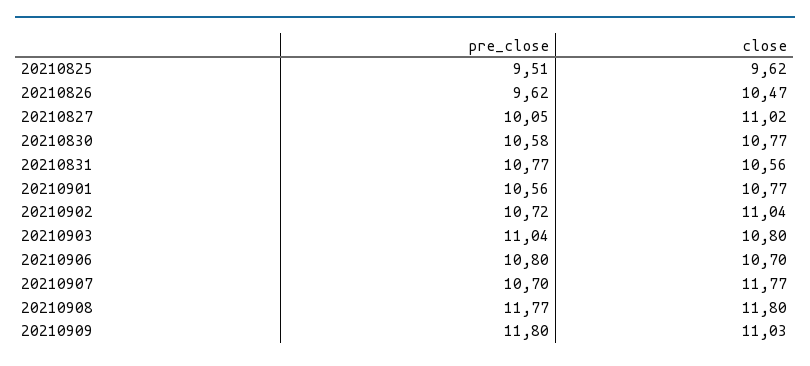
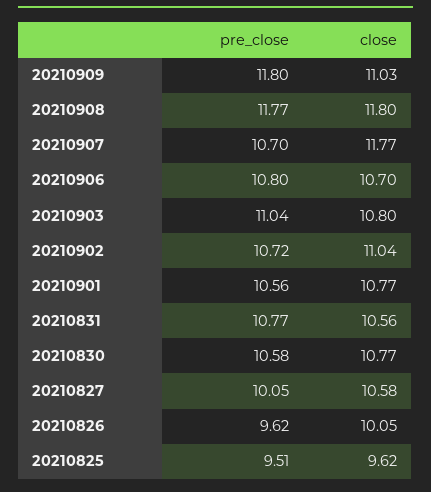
close, 20210826: 10.47 -> 10.05
close, 20210827: 11.02 -> 10.58

